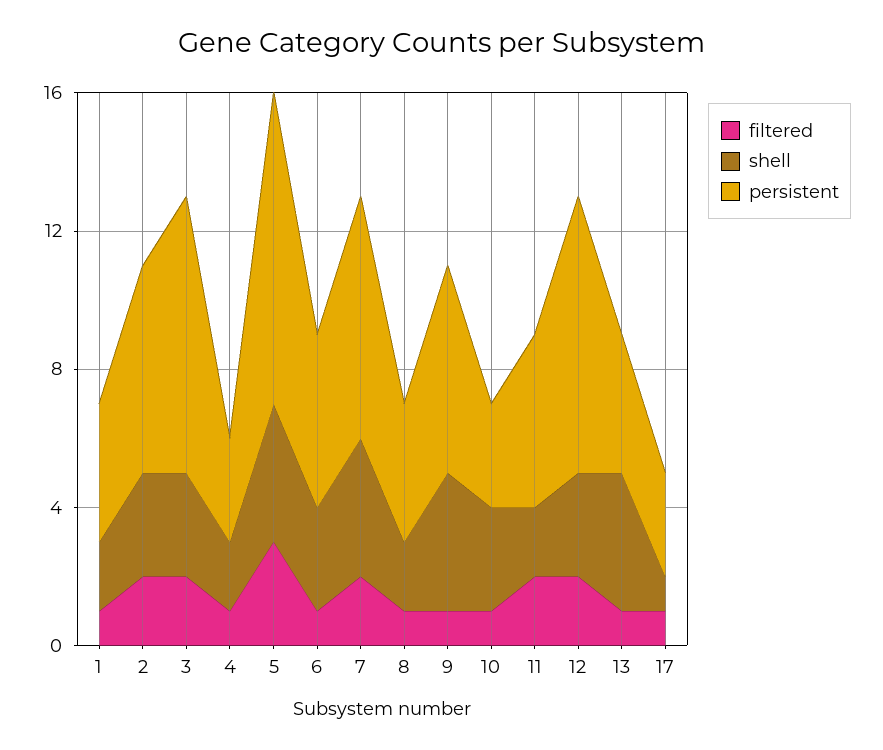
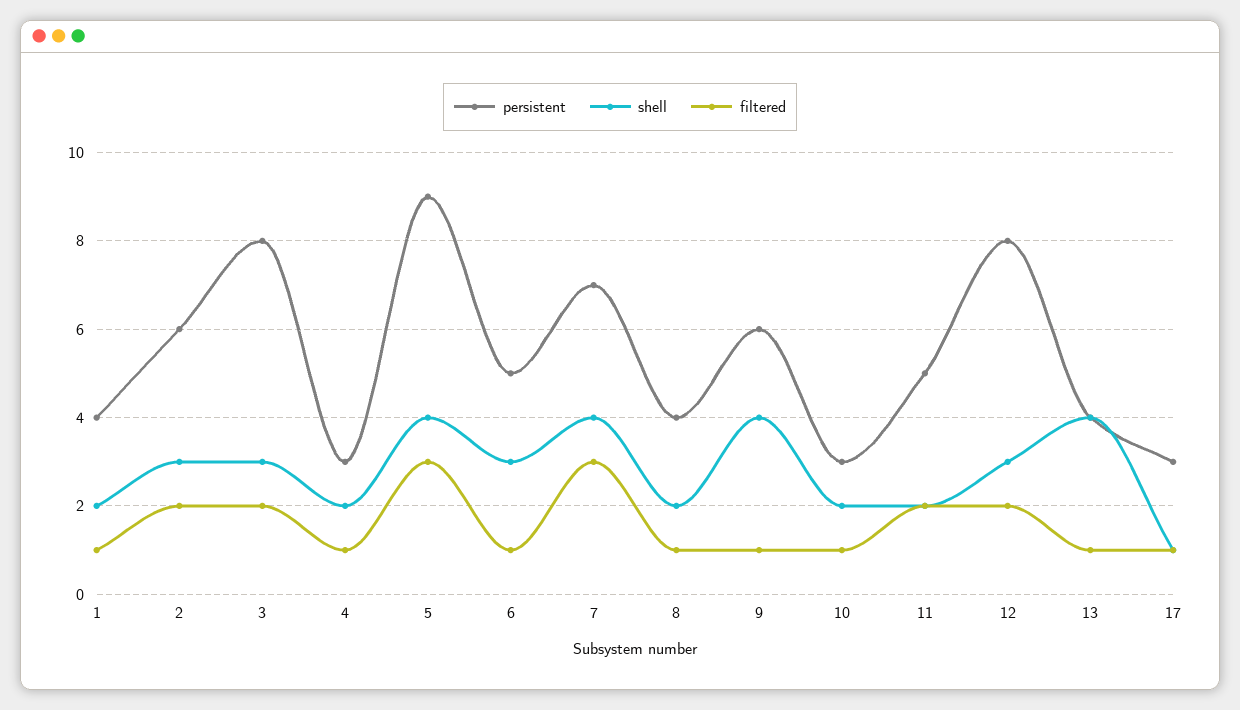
filtered, 7: 2 -> 3
shell, 10: 3 -> 2

